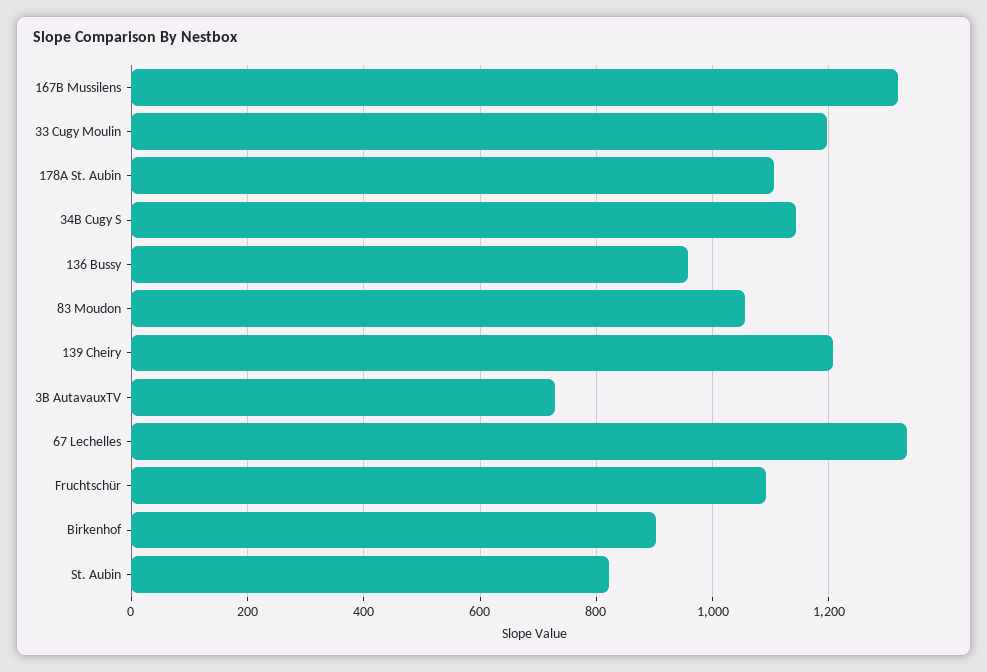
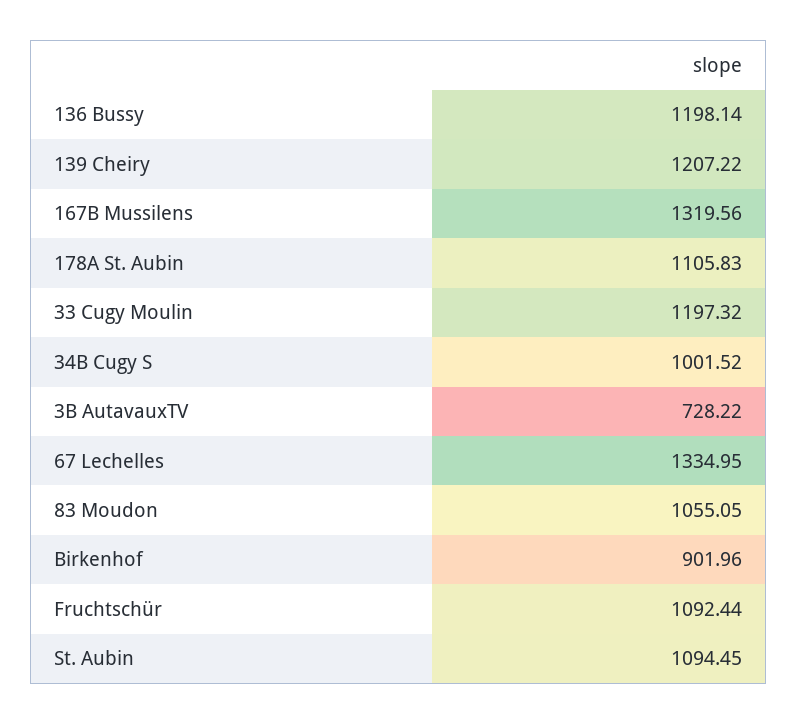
34B Cugy S: 1140 -> 1001.52
136 Bussy: 960 -> 1198.14
St. Aubin: 820 -> 1094.45

